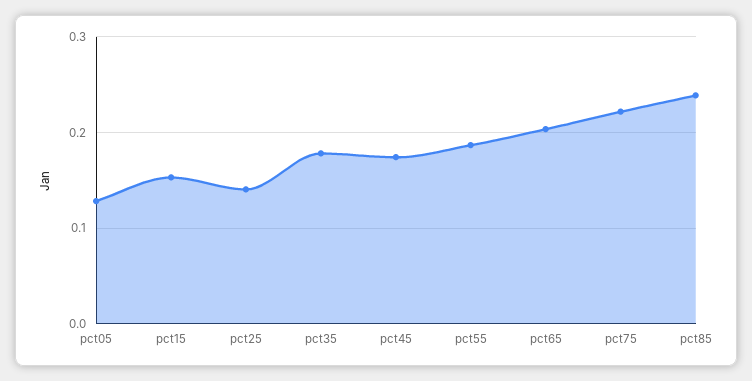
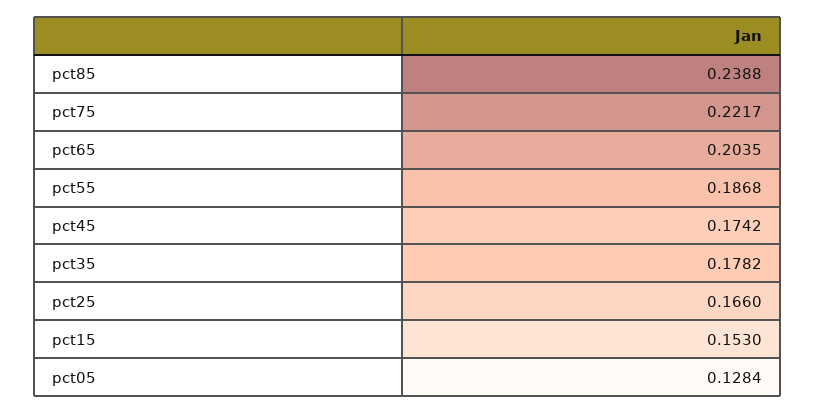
pct25: 0.14 -> 0.166

